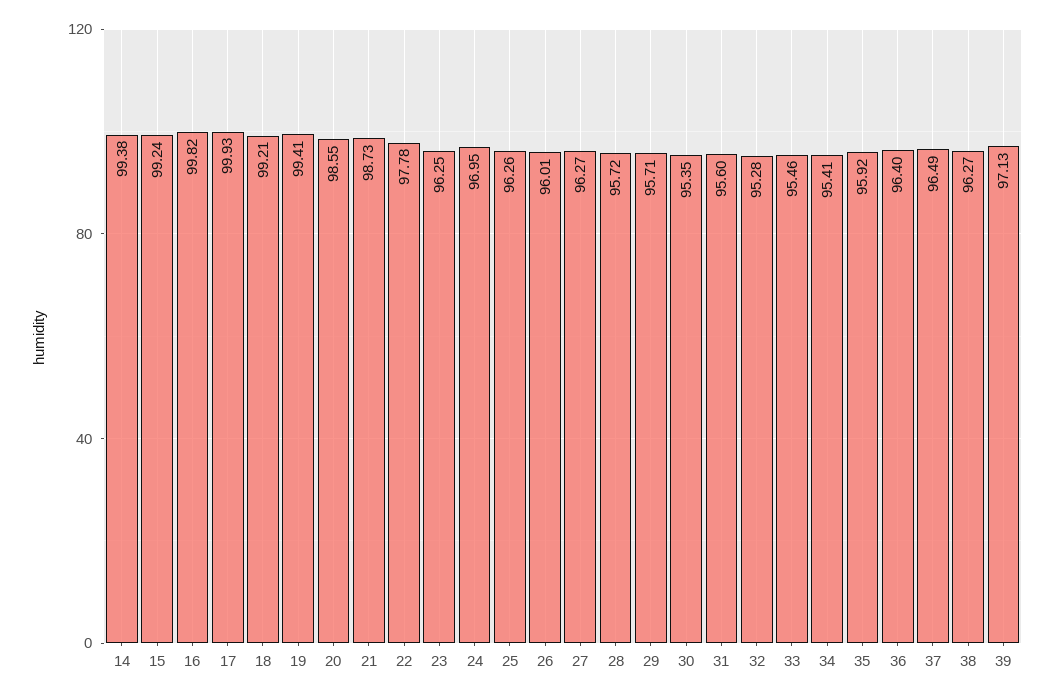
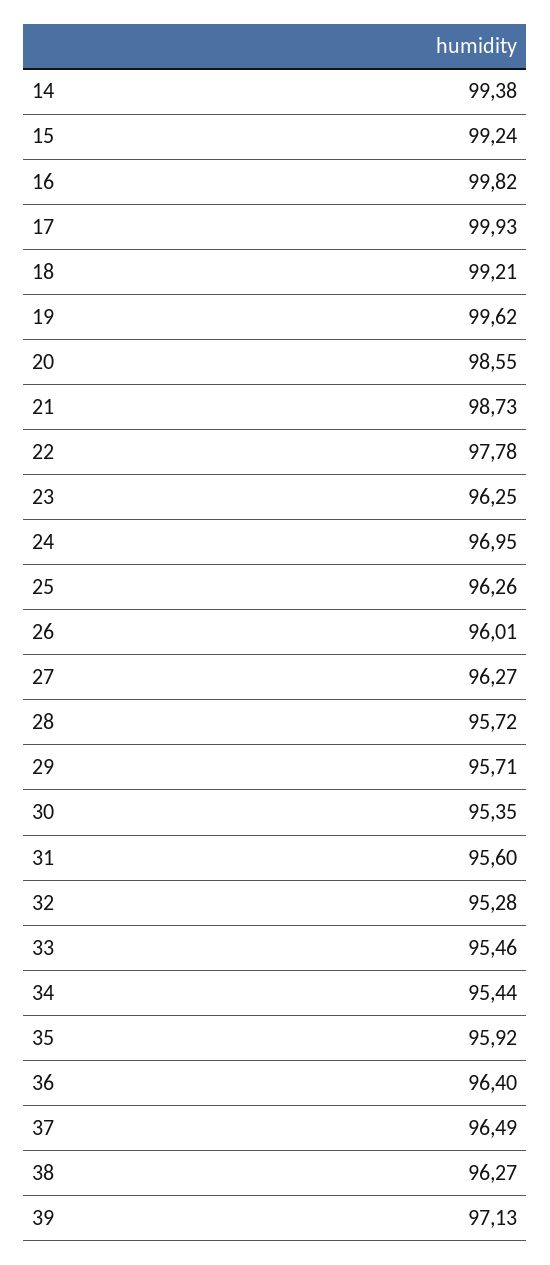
19: 99.41 -> 99.62
34: 95.41 -> 95.44

